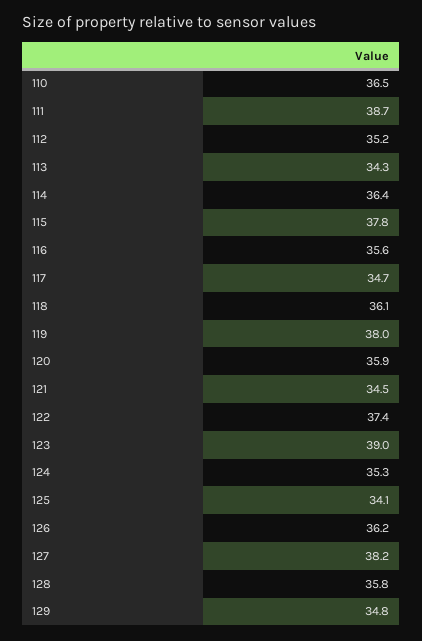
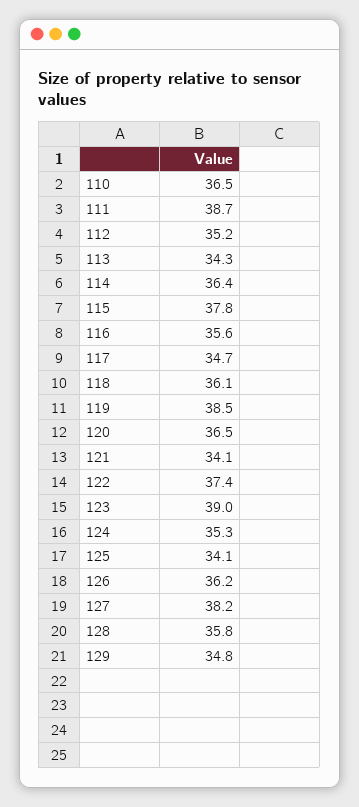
119: 38 -> 38.5
120: 35.9 -> 36.5
121: 34.5 -> 34.1

